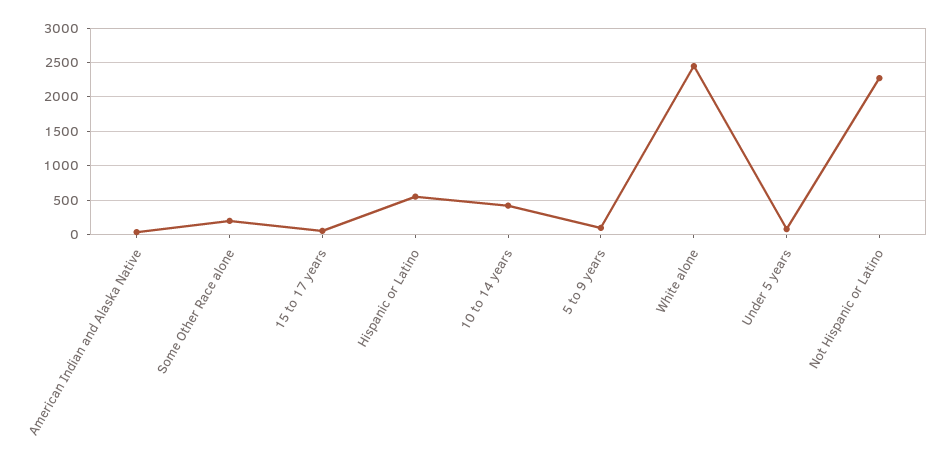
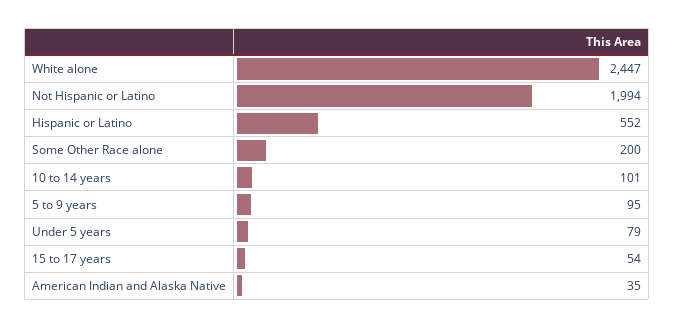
10 to 14 years: 400 -> 101
Not Hispanic or Latino: 2300 -> 1994

